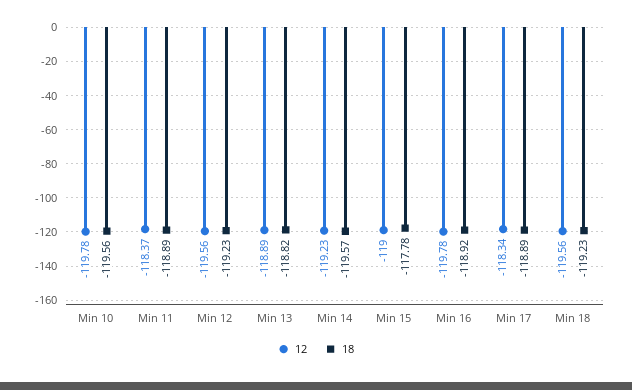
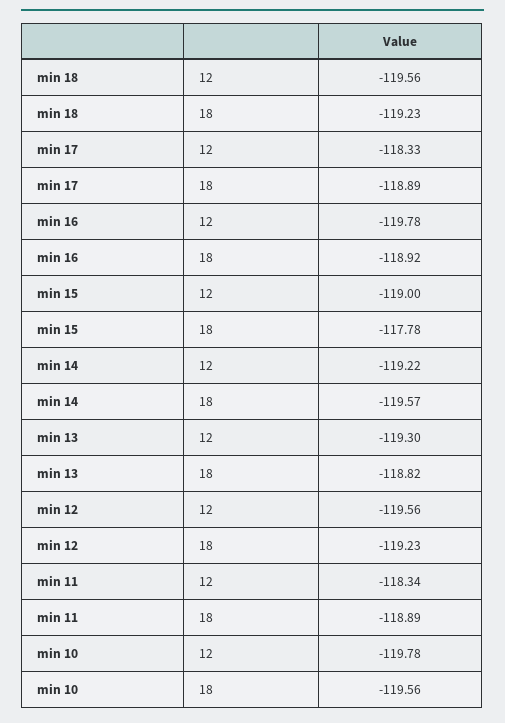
12, Min 11: -118.37 -> -118.34
12, Min 13: -118.89 -> -119.3
12, Min 14: -119.23 -> -119.22
12, Min 17: -118.34 -> -118.33

